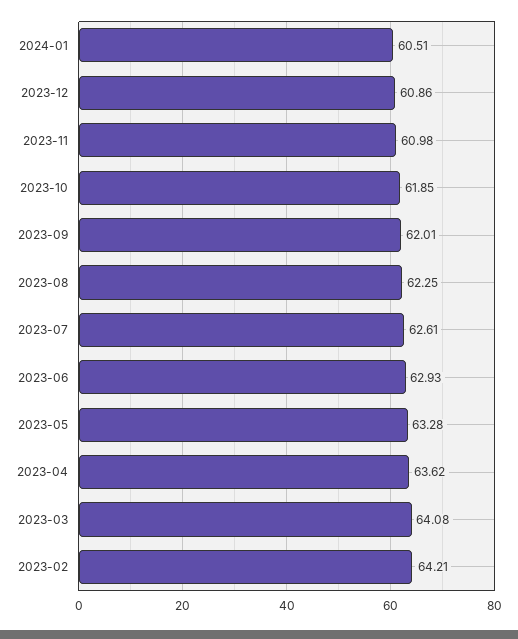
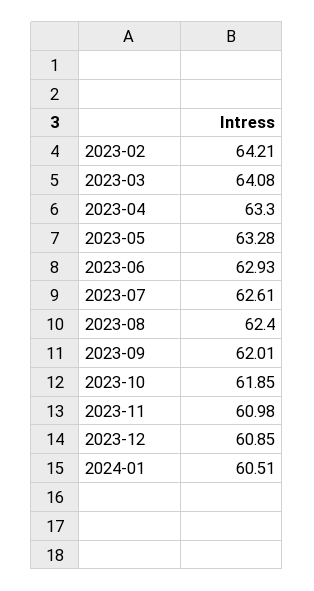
2023-12: 60.86 -> 60.85
2023-08: 62.25 -> 62.4
2023-04: 63.62 -> 63.3

